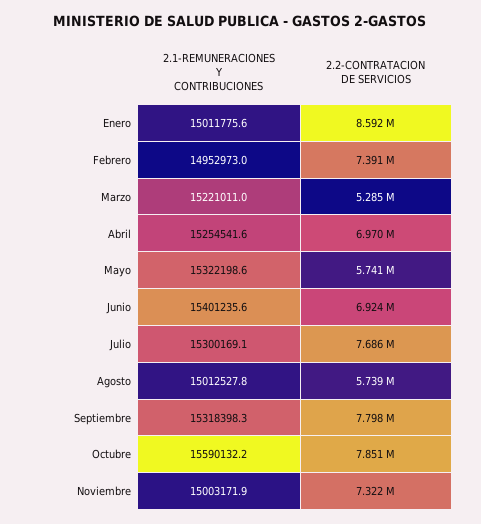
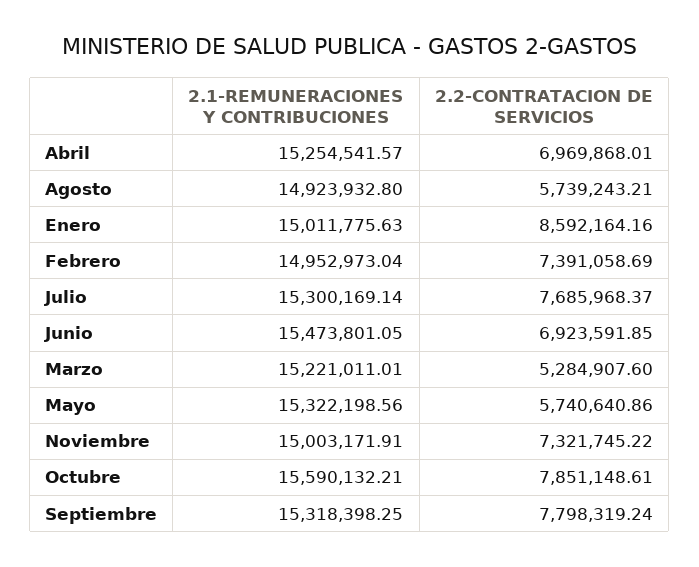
2.1-REMUNERACIONES Y CONTRIBUCIONES, Junio: 15401235.6 -> 15473801.05
2.1-REMUNERACIONES Y CONTRIBUCIONES, Agosto: 15012527.8 -> 14923932.8

